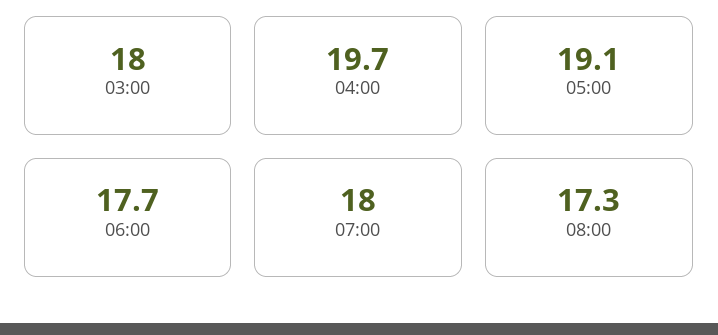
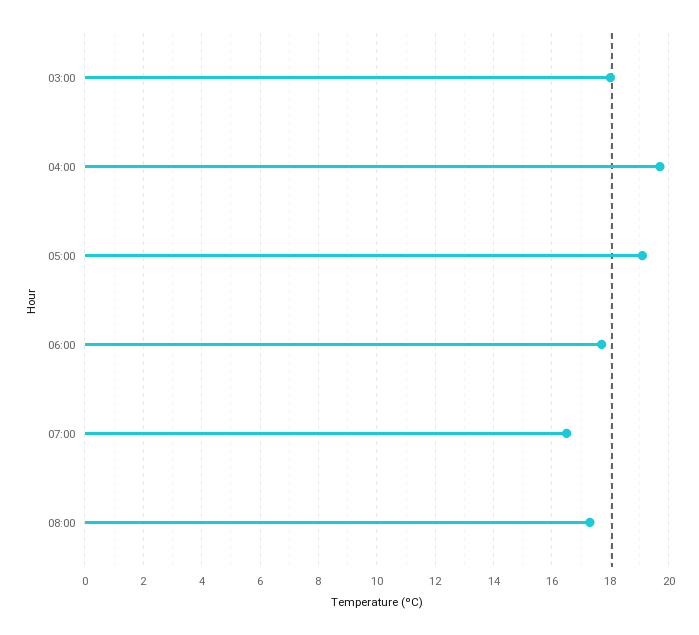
07:00: 18 -> 16.5

